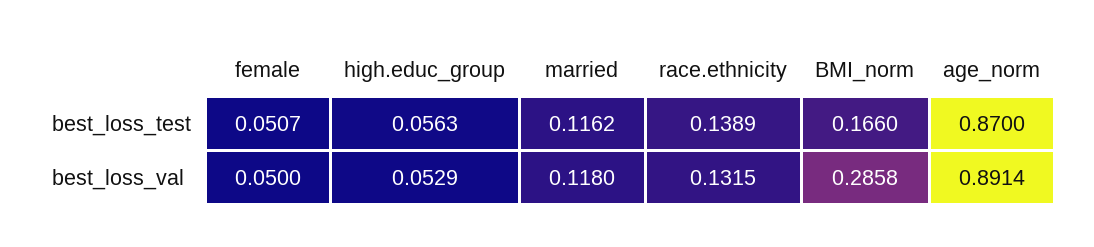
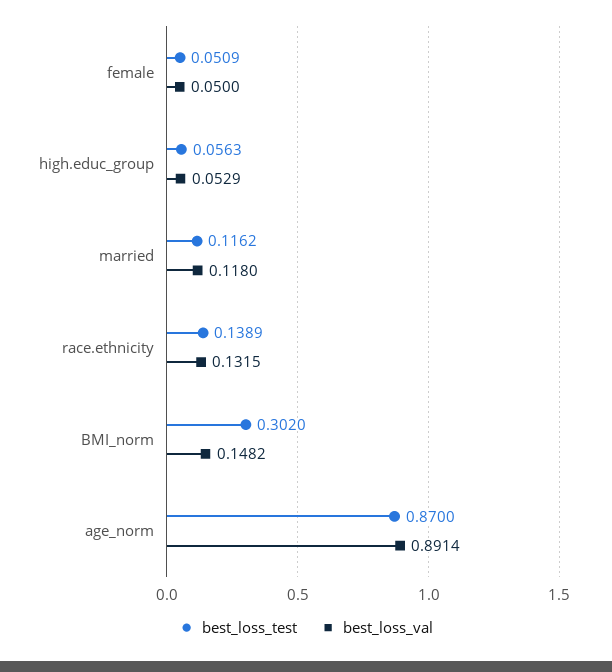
best_loss_test, female: 0.0507 -> 0.0509
best_loss_test, BMI_norm: 0.166 -> 0.302
best_loss_val, BMI_norm: 0.2858 -> 0.1482

